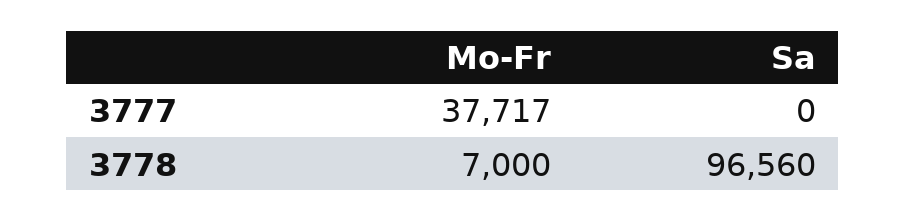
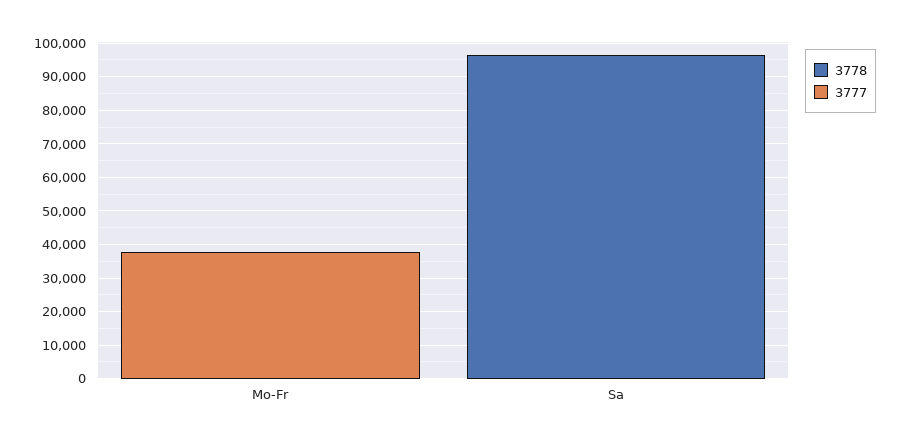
3778, Mo-Fr: 7000 -> 0

